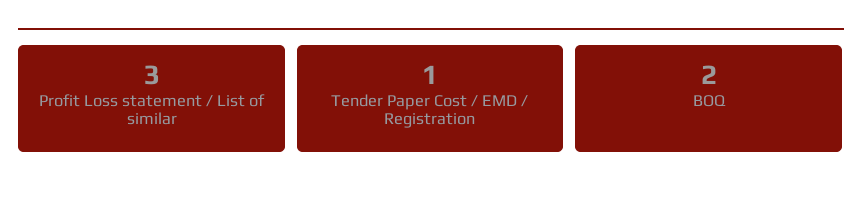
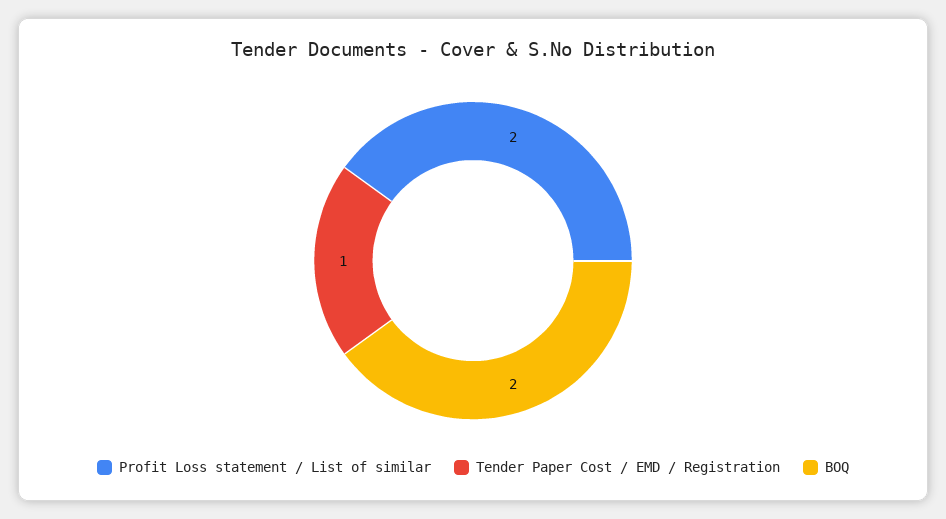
Profit Loss statement / List of similar: 3 -> 2

